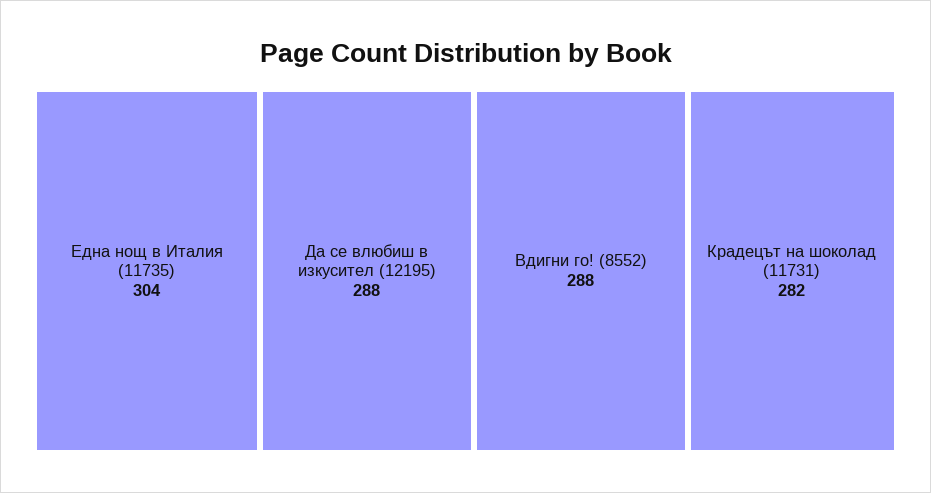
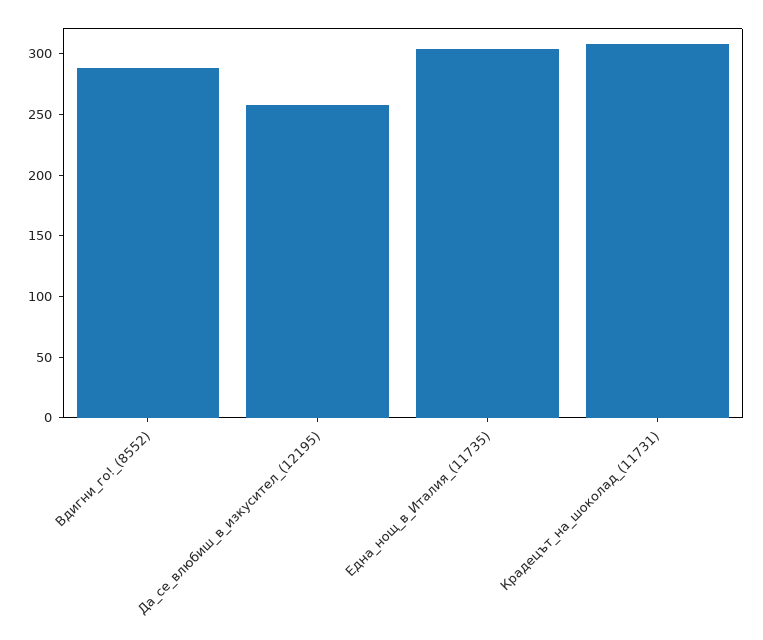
Да се влюбиш в изкусител (12195): 288 -> 260
Крадецът на шоколад (11731): 282 -> 310

